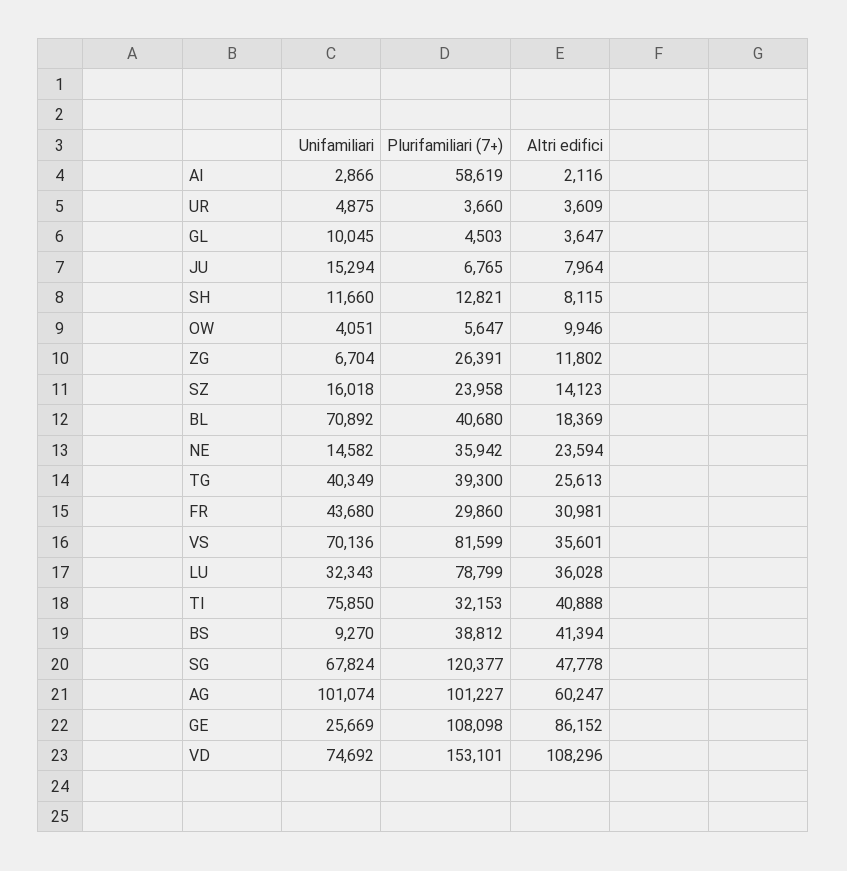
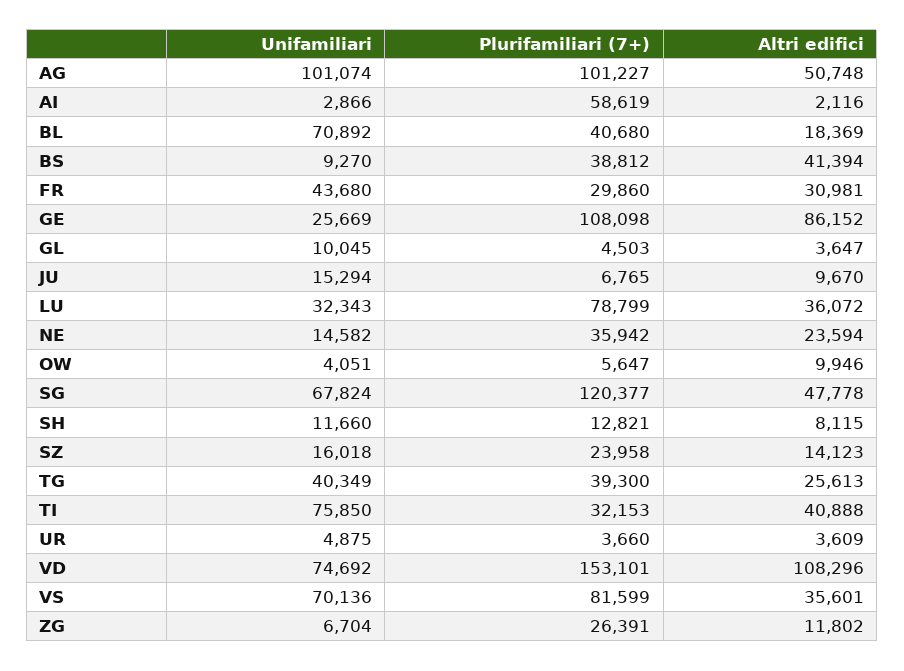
Altri edifici, JU: 7964 -> 9670
Altri edifici, LU: 36028 -> 36072
Altri edifici, AG: 60247 -> 50748

